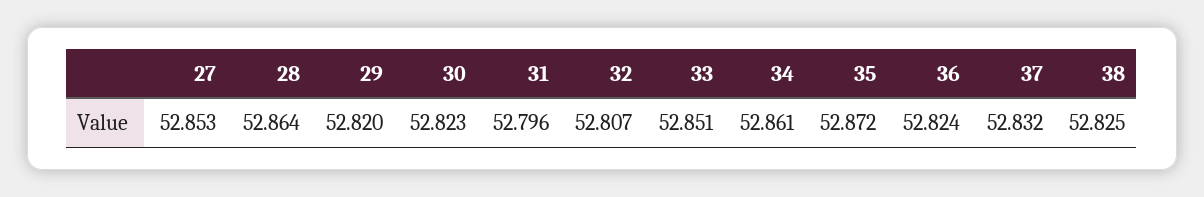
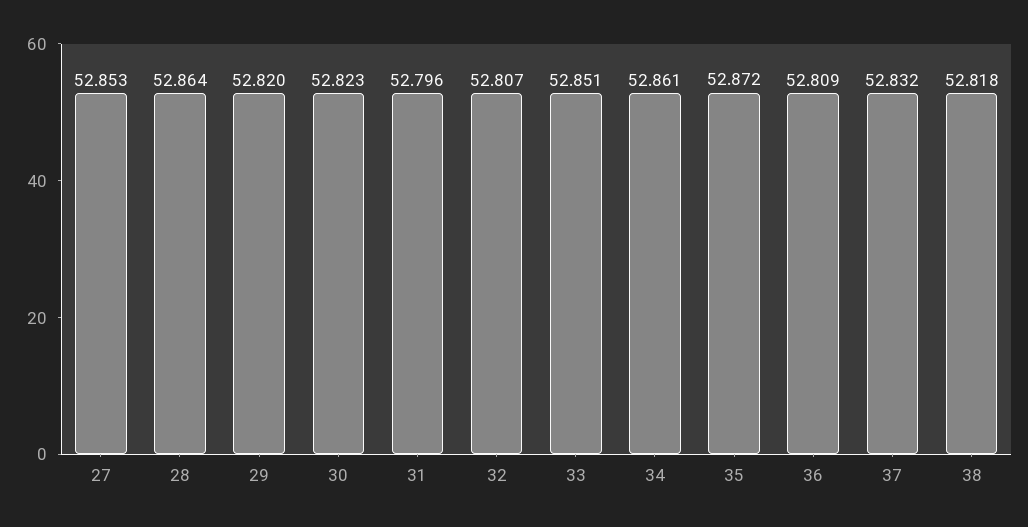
36: 52.824 -> 52.809
38: 52.825 -> 52.818

